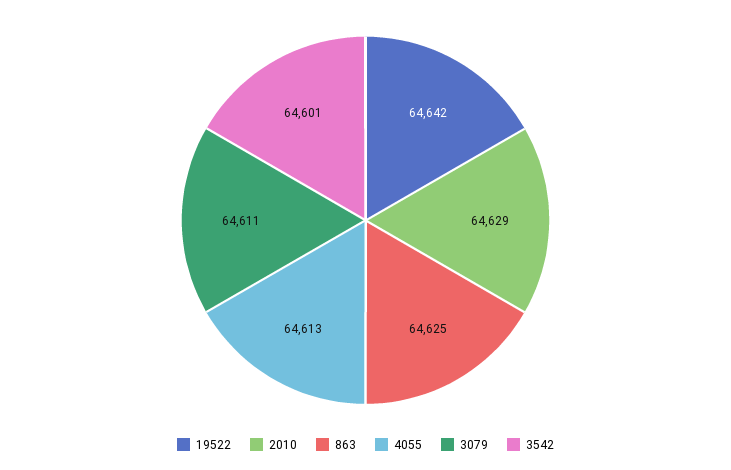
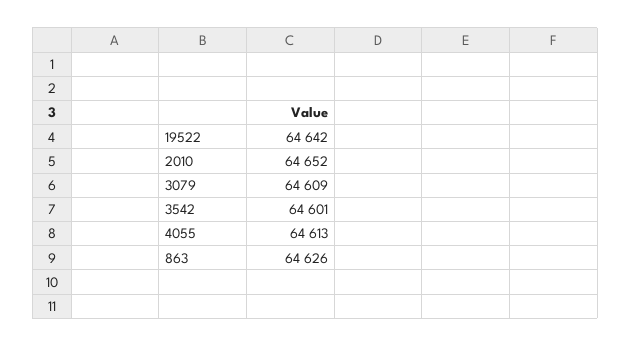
2010: 64629 -> 64652
863: 64625 -> 64626
3079: 64611 -> 64609

